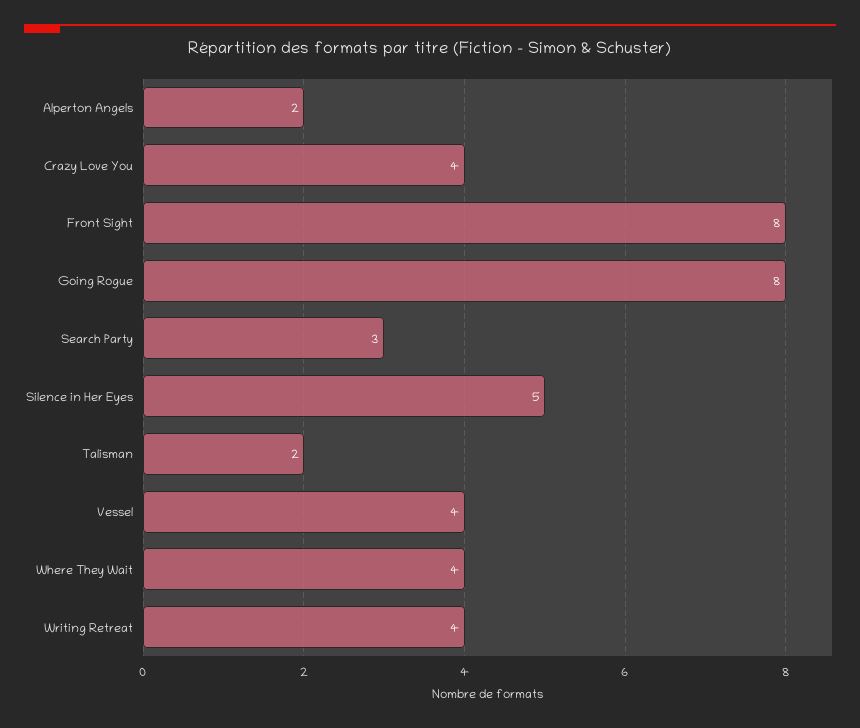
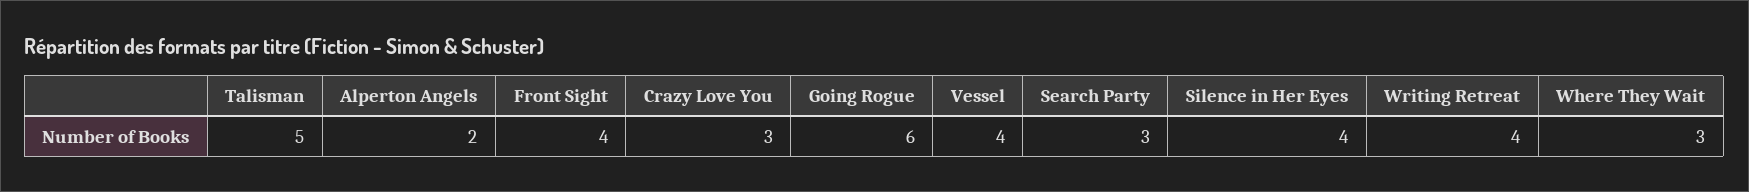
Crazy Love You: 4 -> 3
Front Sight: 8 -> 4
Going Rogue: 8 -> 6
Silence in Her Eyes: 5 -> 4
Talisman: 2 -> 5
Where They Wait: 4 -> 3

